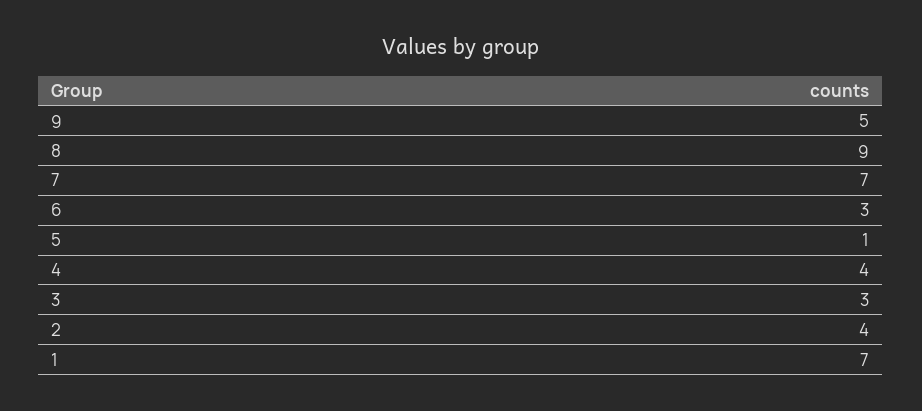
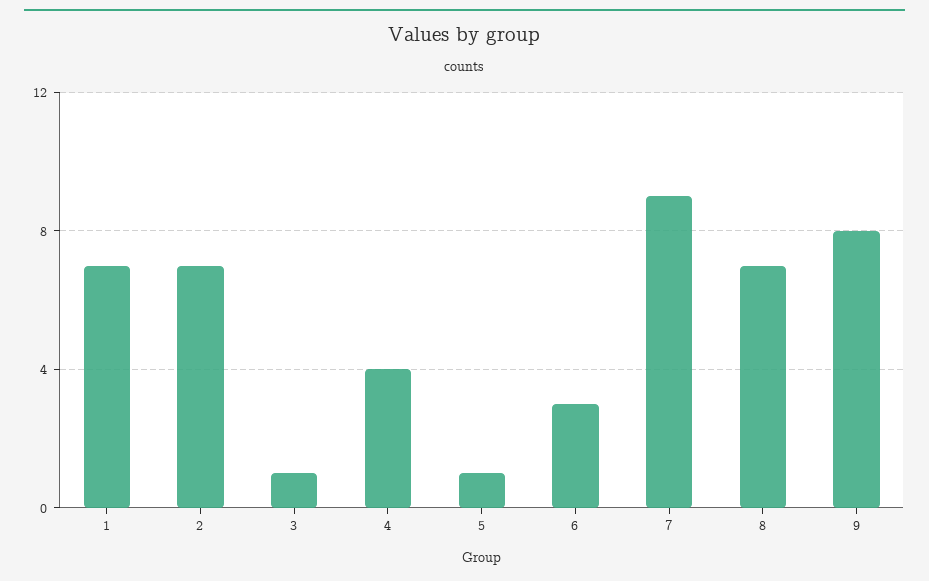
9: 5 -> 8
8: 9 -> 7
7: 7 -> 9
3: 3 -> 1
2: 4 -> 7

